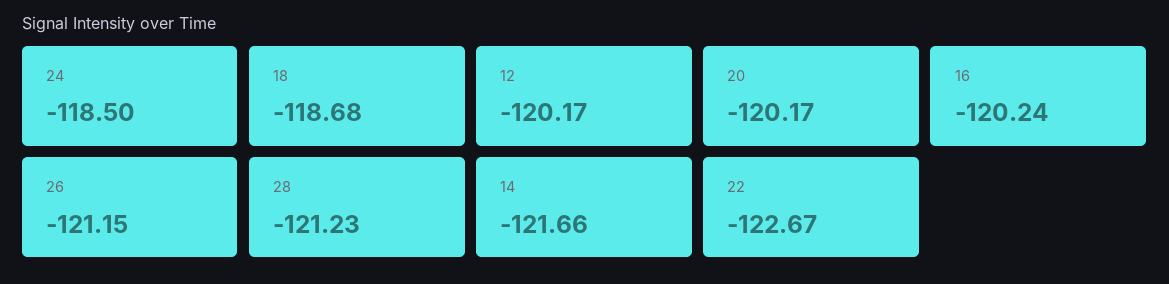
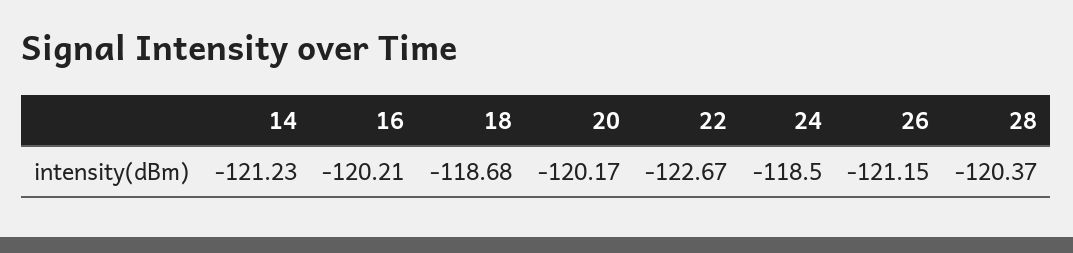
12: -120.17 -> none
16: -120.24 -> -120.21
28: -121.23 -> -120.37
14: -121.66 -> -121.23

